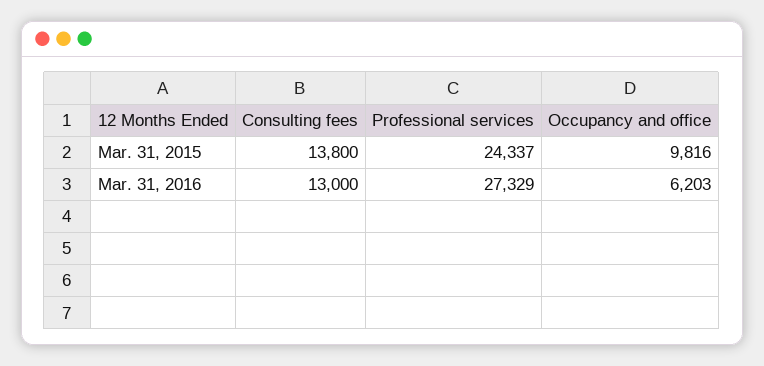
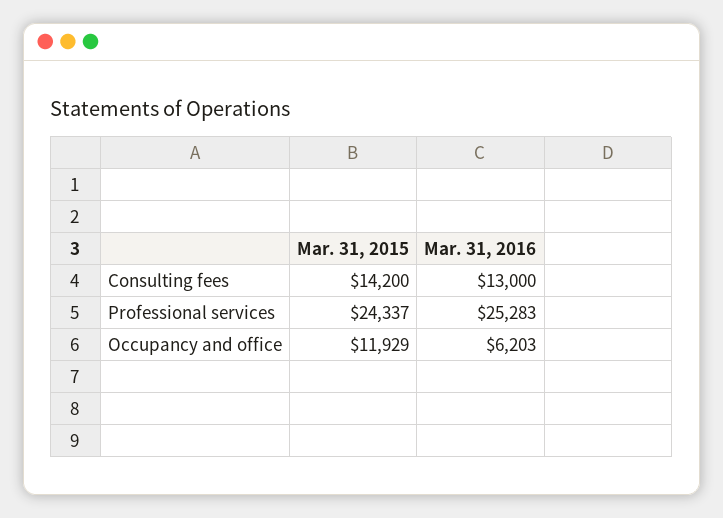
Consulting fees, Mar. 31, 2015: 13800 -> 14200
Occupancy and office, Mar. 31, 2015: 9816 -> 11929
Professional services, Mar. 31, 2016: 27329 -> 25283

